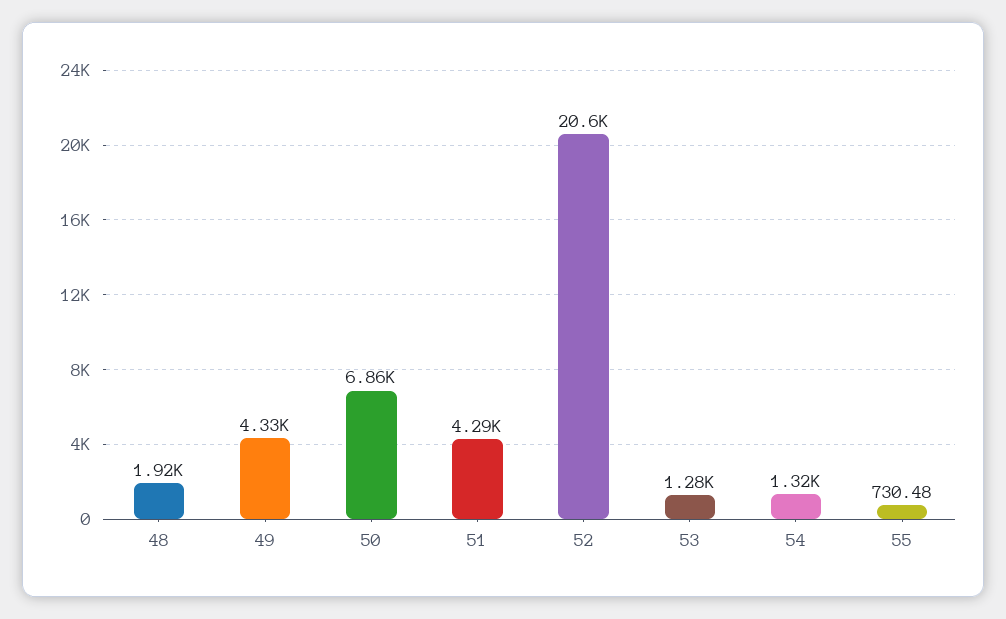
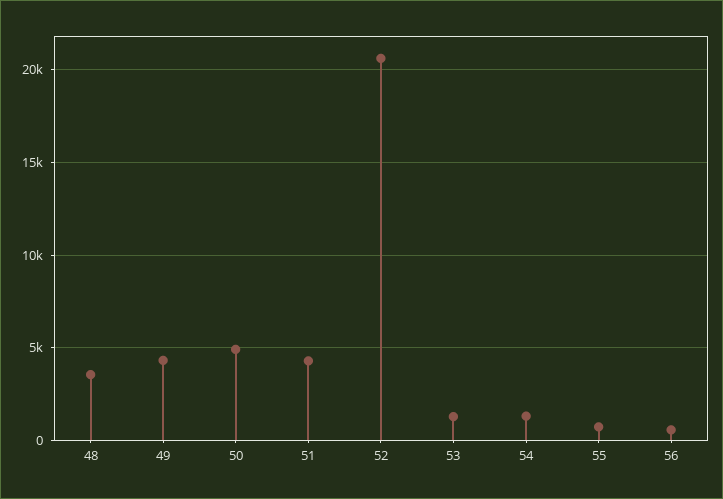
48: 1920 -> 3500
50: 6860 -> 5000
56: none -> 500

